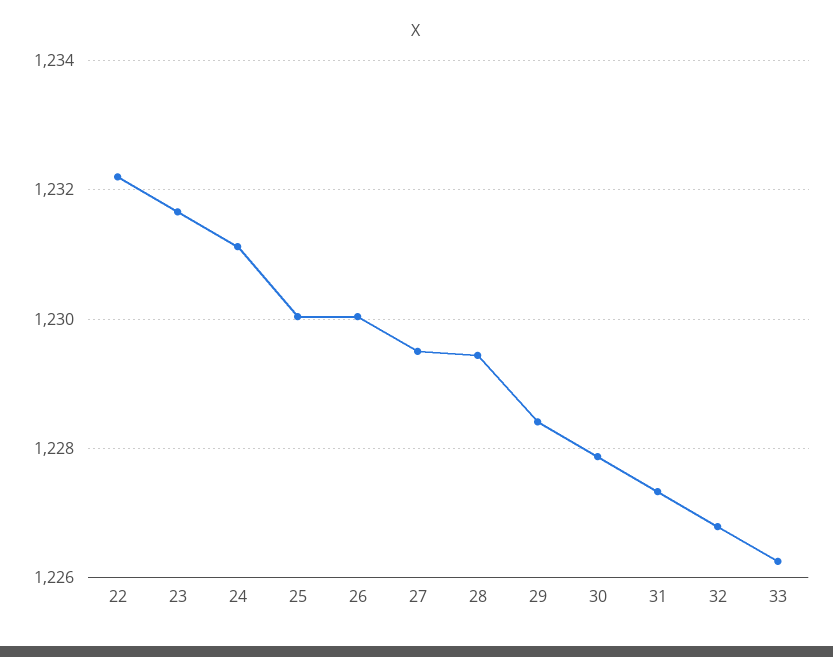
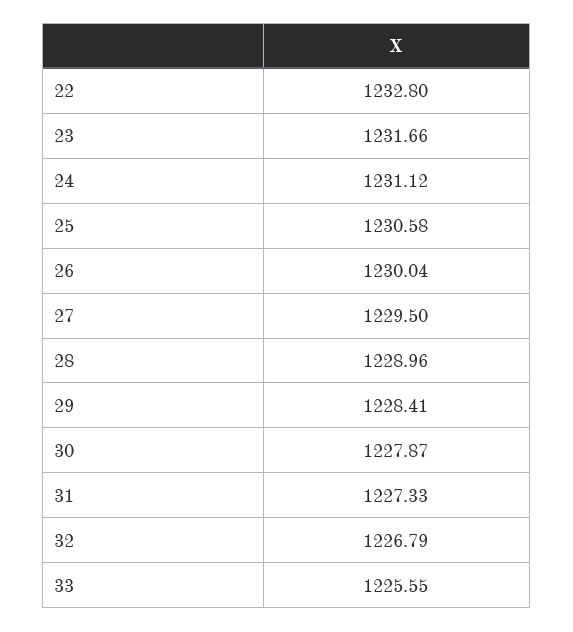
22: 1232.2 -> 1232.8
25: 1230 -> 1230.58
28: 1229.4 -> 1228.96
33: 1226.2 -> 1225.55

